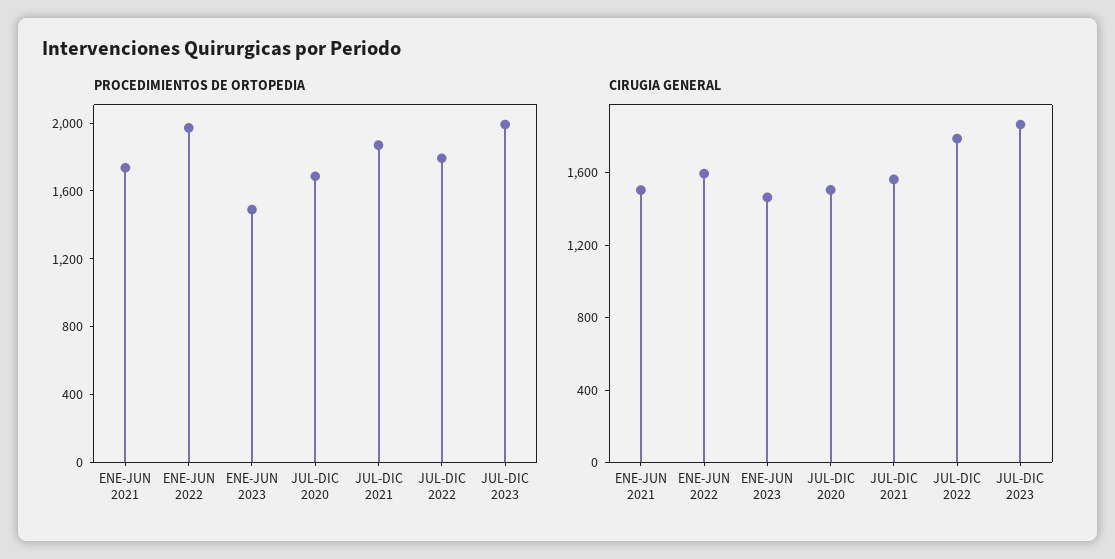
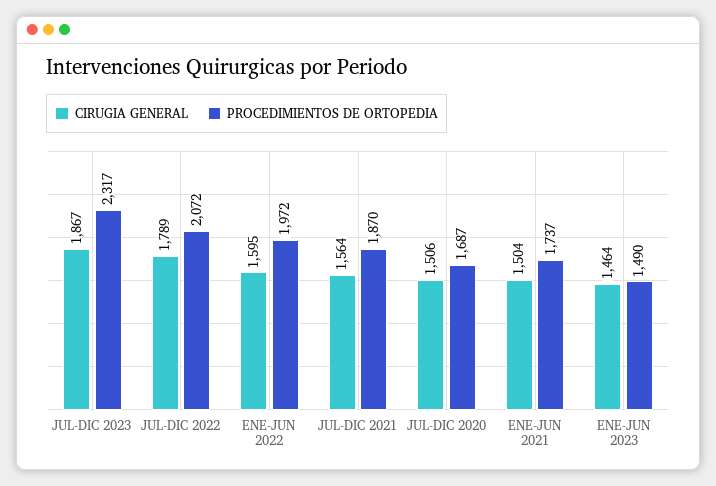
PROCEDIMIENTOS DE ORTOPEDIA, JUL-DIC 2022: 1800 -> 2072
PROCEDIMIENTOS DE ORTOPEDIA, JUL-DIC 2023: 2000 -> 2317

